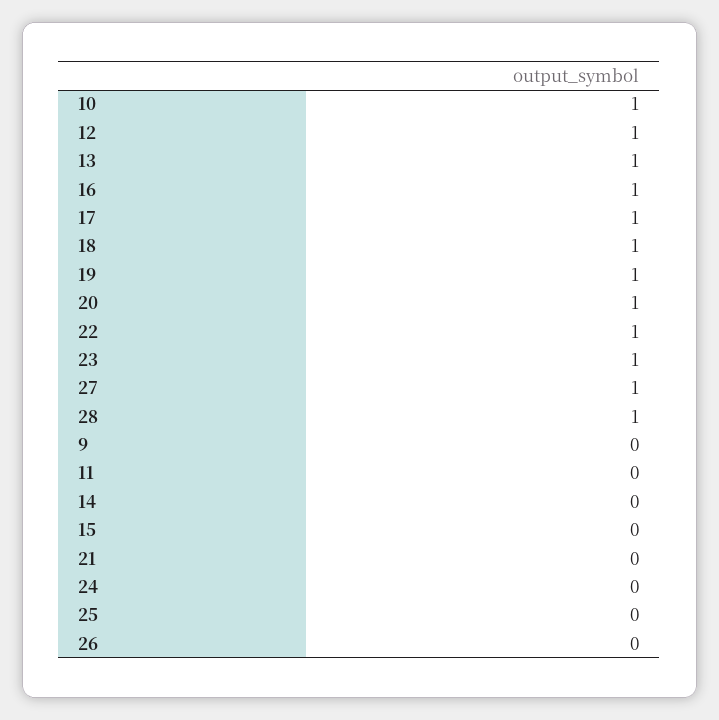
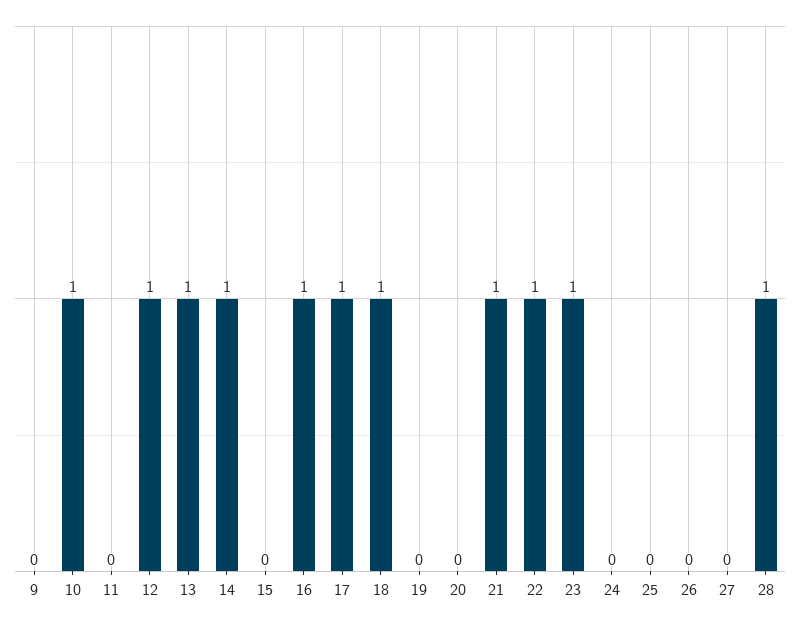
19: 1 -> 0
20: 1 -> 0
27: 1 -> 0
14: 0 -> 1
21: 0 -> 1

